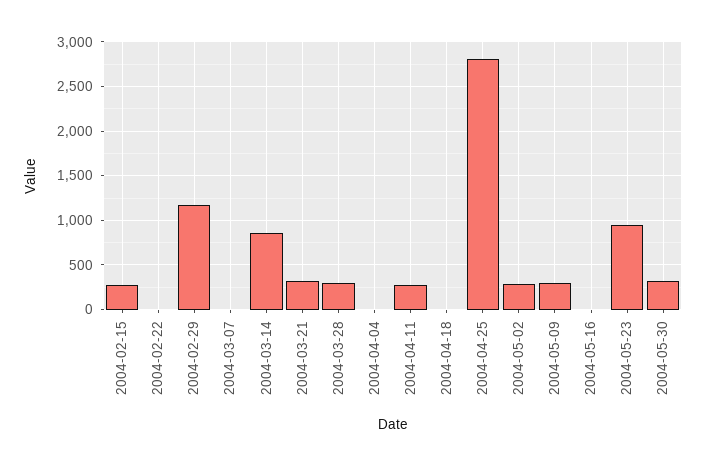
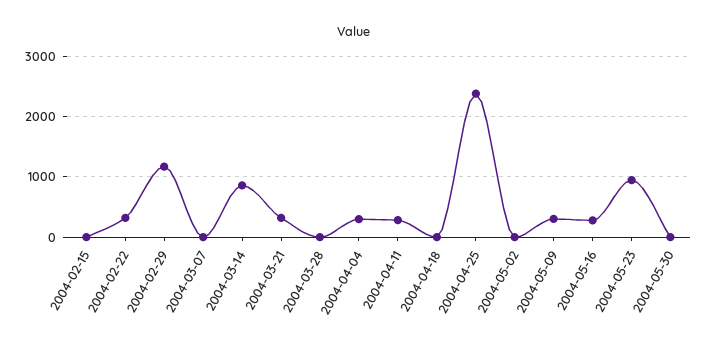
2004-02-15: 300 -> 0
2004-02-22: 0 -> 300
2004-03-28: 300 -> 0
2004-04-04: 0 -> 300
2004-04-25: 2800 -> 2400
2004-05-02: 300 -> 0
2004-05-16: 0 -> 300
2004-05-30: 300 -> 0

